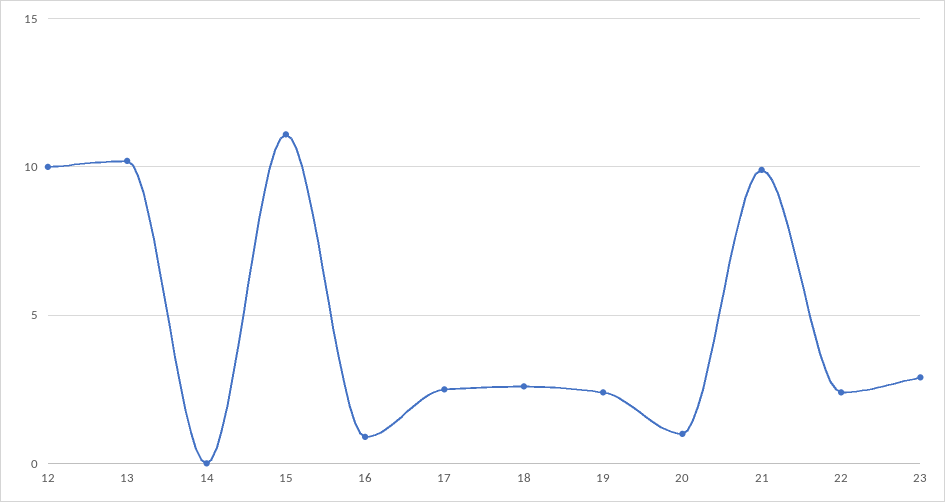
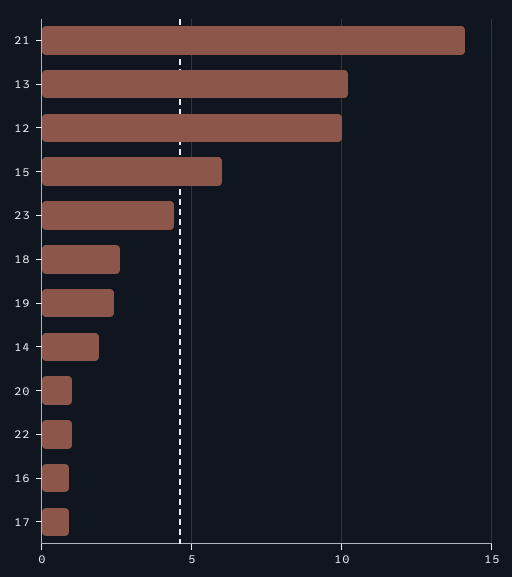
14: 0 -> 2
15: 11 -> 6
17: 2.5 -> 1
21: 10 -> 14
22: 2.5 -> 1
23: 3 -> 4.5

